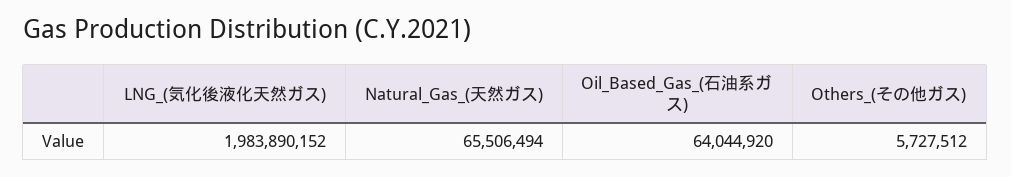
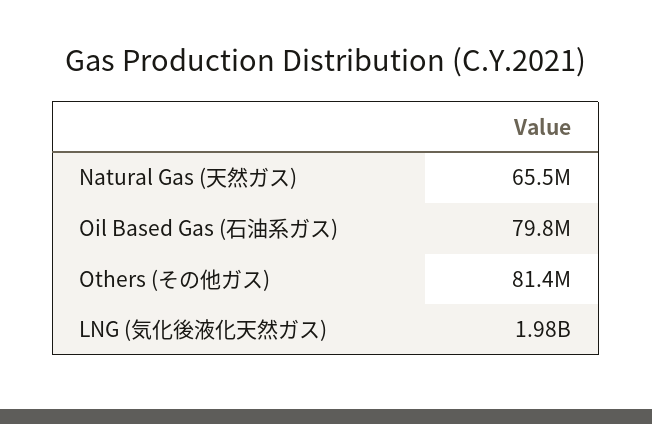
Oil_Based_Gas_(石油系ガス): 64044920 -> 79800000
Others_(その他ガス): 5727512 -> 81400000

